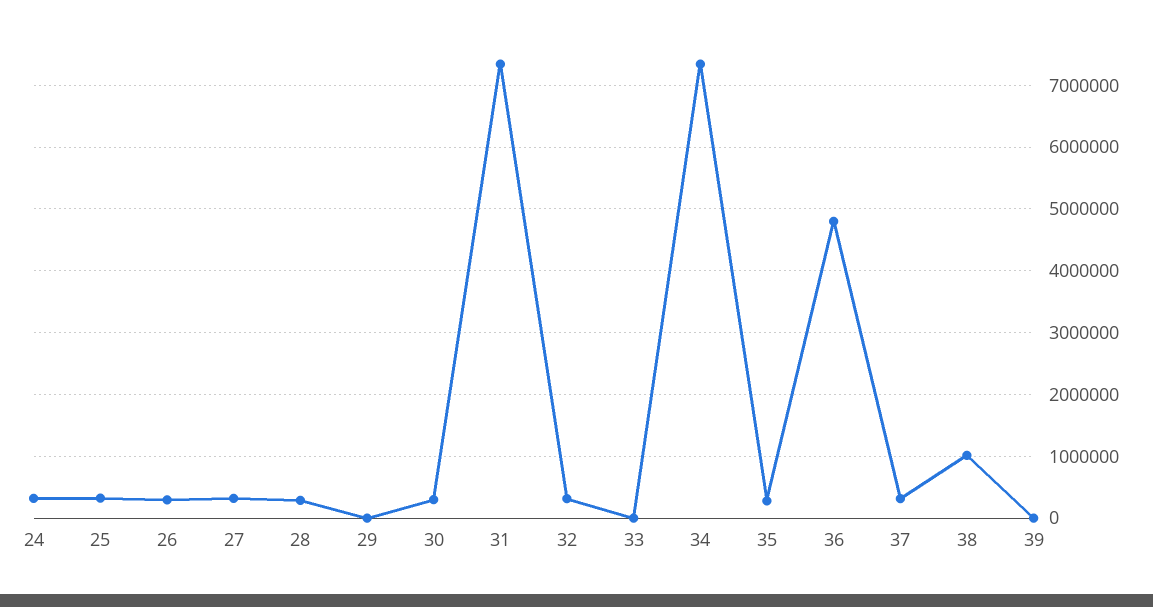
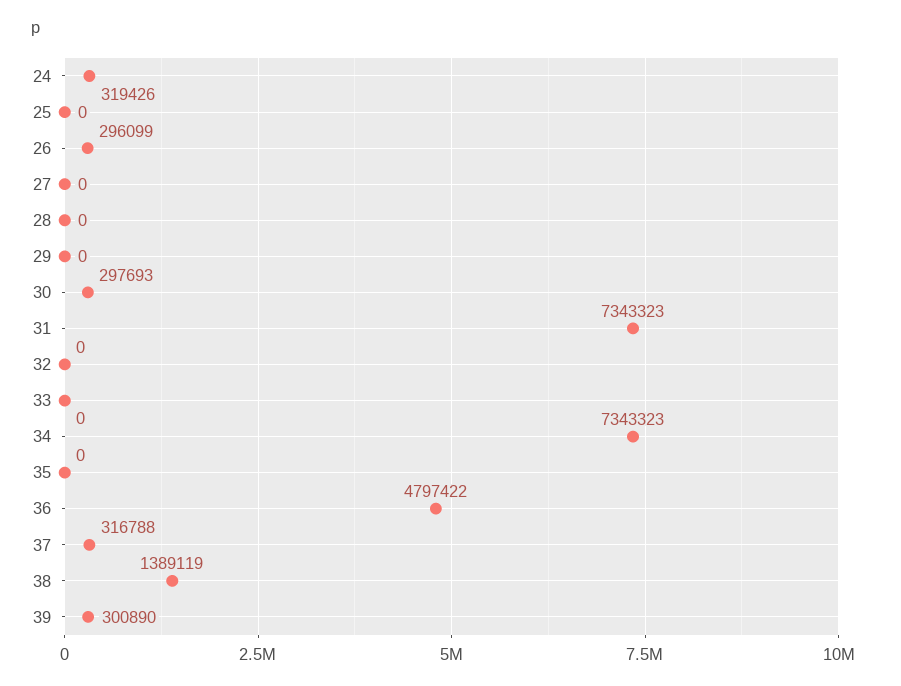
25: 300000 -> 0
27: 300000 -> 0
28: 300000 -> 0
32: 300000 -> 0
35: 300000 -> 0
38: 1000000 -> 1389119
39: 0 -> 300890

